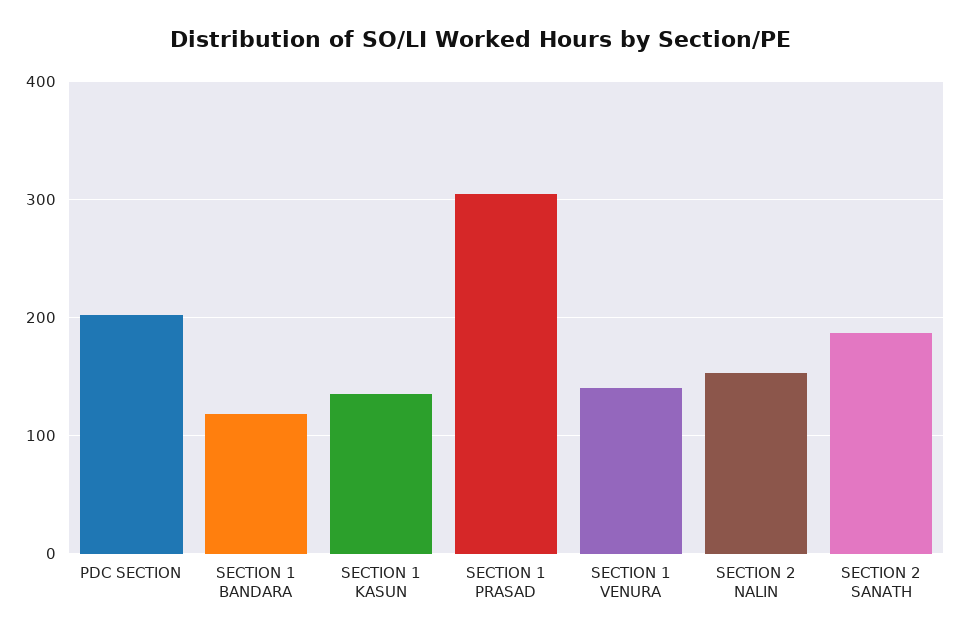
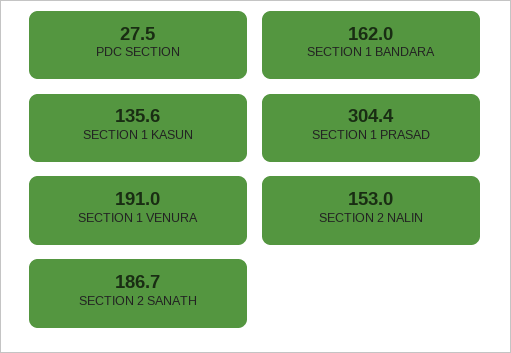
PDC SECTION: 200 -> 27.5
SECTION 1 BANDARA: 120 -> 162
SECTION 1 VENURA: 140 -> 191

